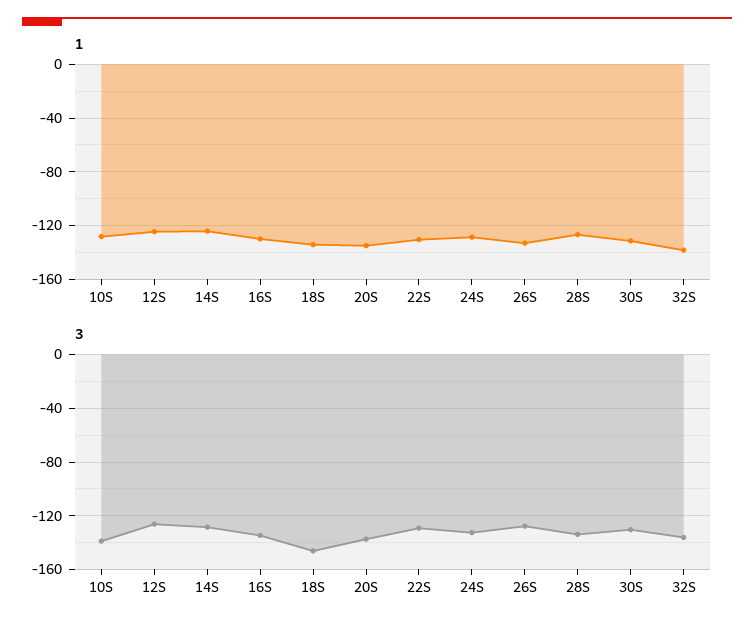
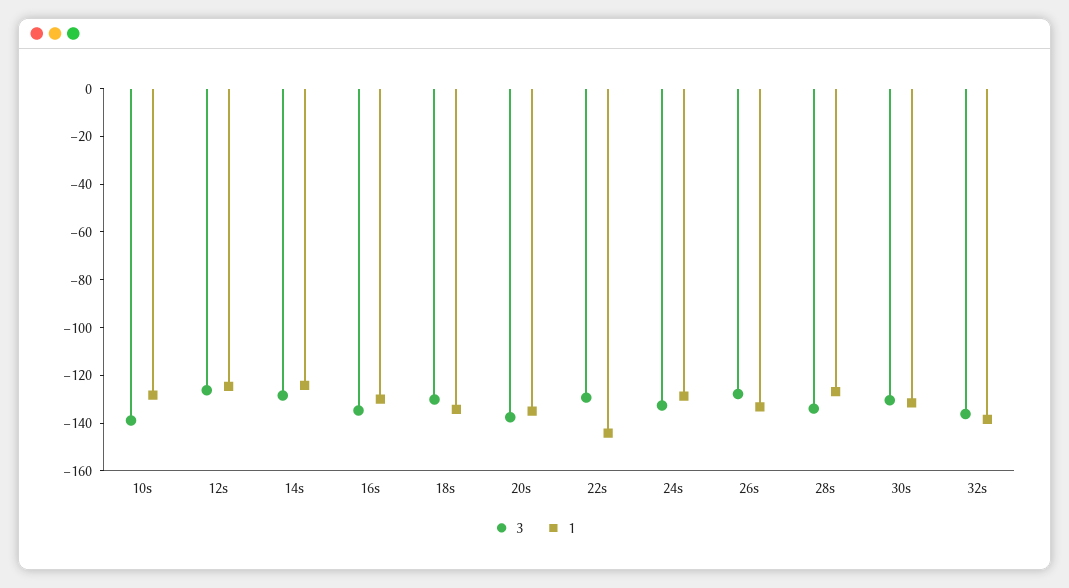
1, 22S: -130 -> -145
3, 18S: -145 -> -130

